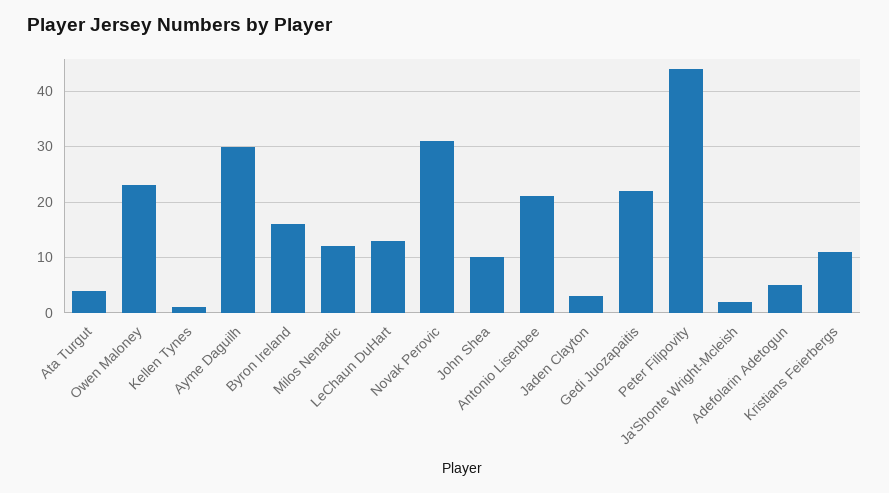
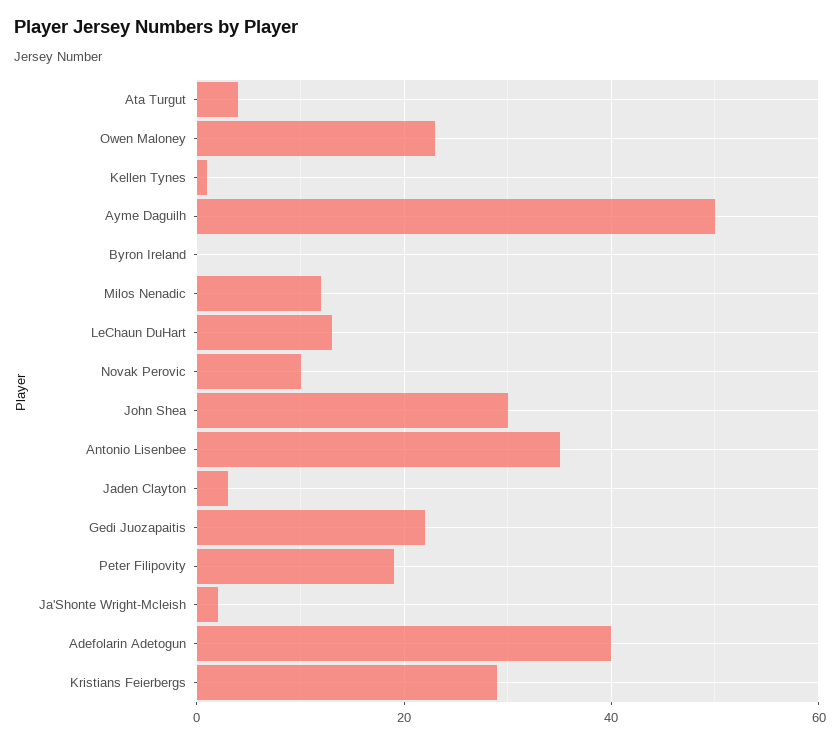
Ayme Daguilh: 30 -> 50
Byron Ireland: 15 -> 0
Novak Perovic: 30 -> 10
John Shea: 10 -> 30
Antonio Lisenbee: 20 -> 35
Peter Filipovity: 45 -> 20
Adefolarin Adetogun: 5 -> 40
Kristians Feierbergs: 10 -> 30

